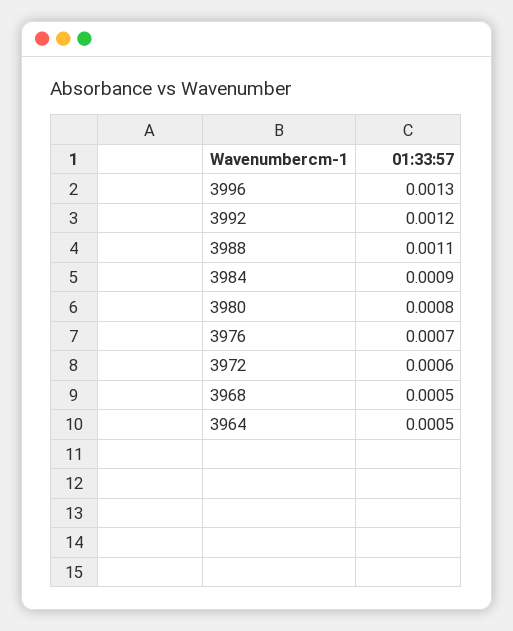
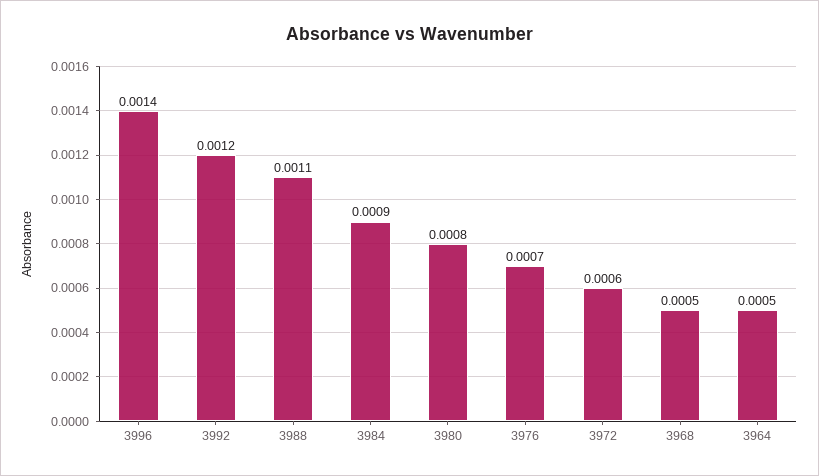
3996: 0.0013 -> 0.0014

